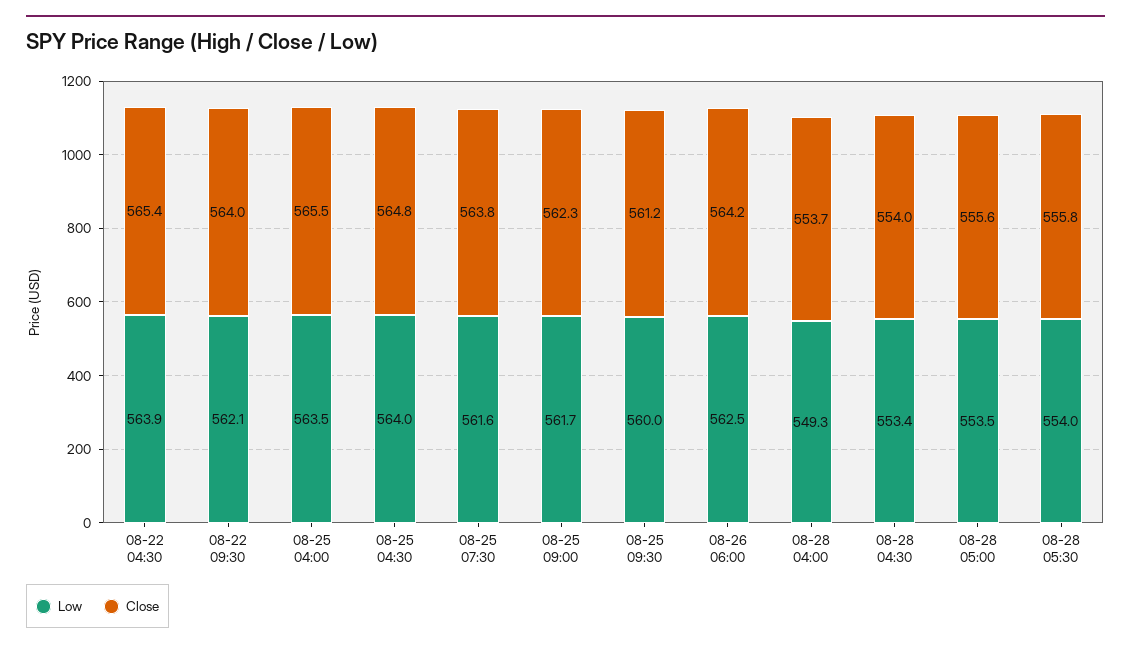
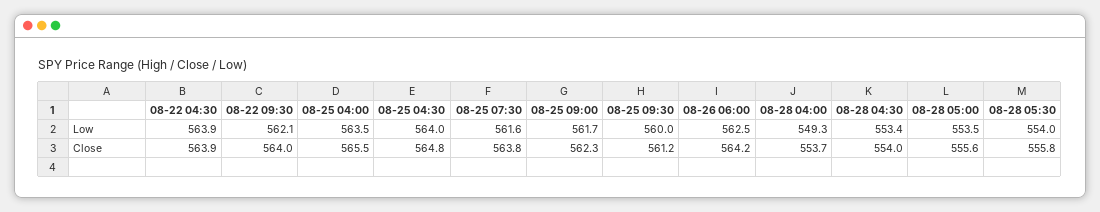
Close, 08-22 04:30: 565.4 -> 563.9

